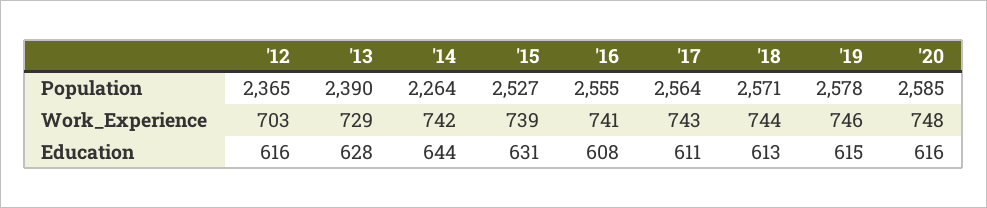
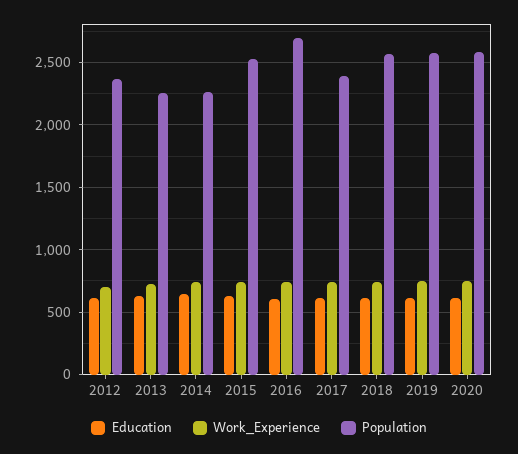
Population, '13: 2390 -> 2250
Population, '16: 2555 -> 2700
Population, '17: 2564 -> 2400

